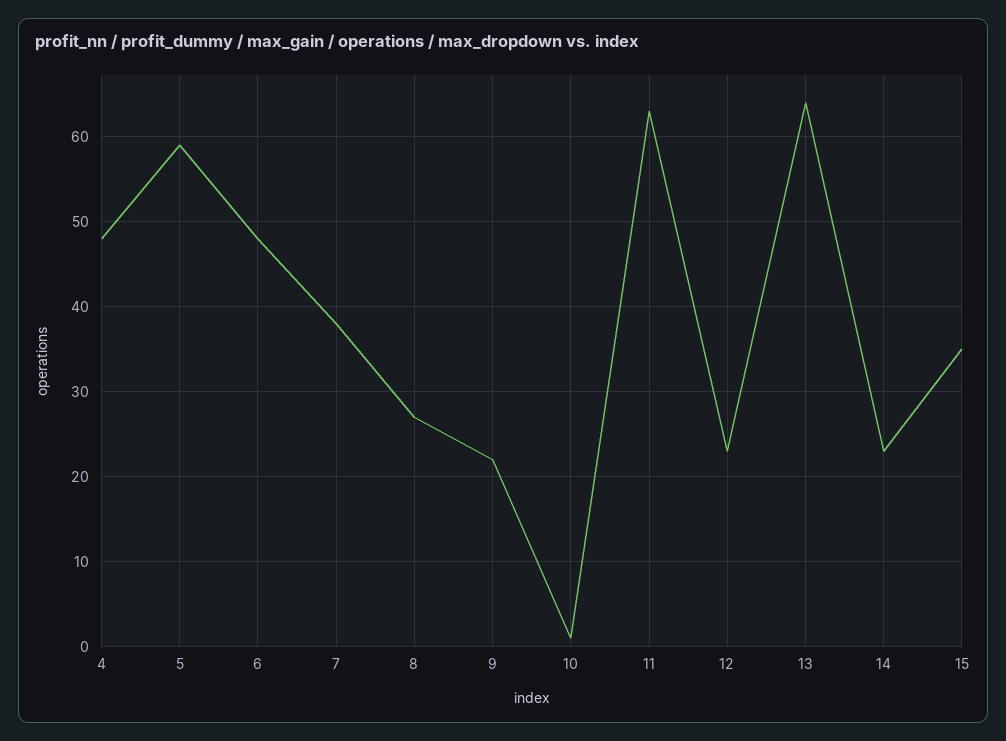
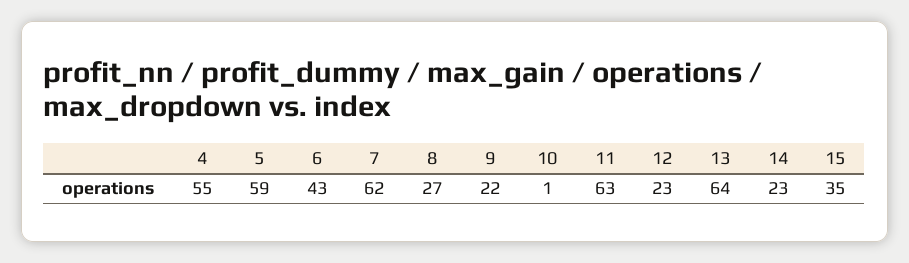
4: 48 -> 55
6: 48 -> 43
7: 38 -> 62

